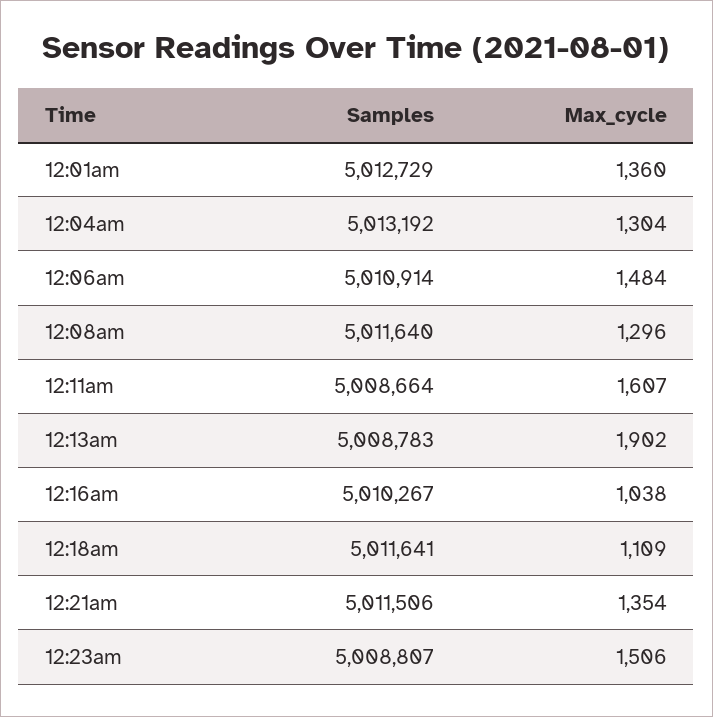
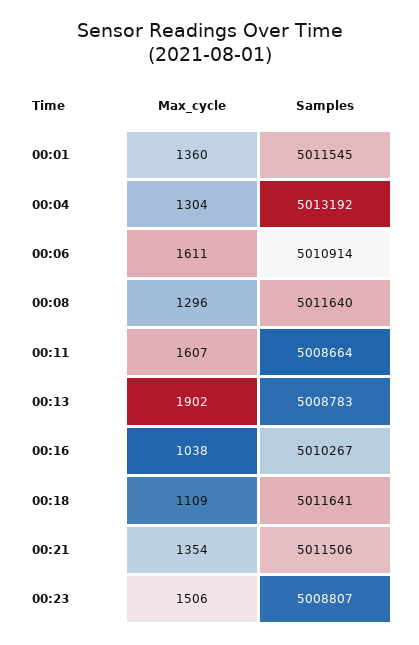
Samples, 12:01am: 5012729 -> 5011545
Max_cycle, 12:06am: 1484 -> 1611

